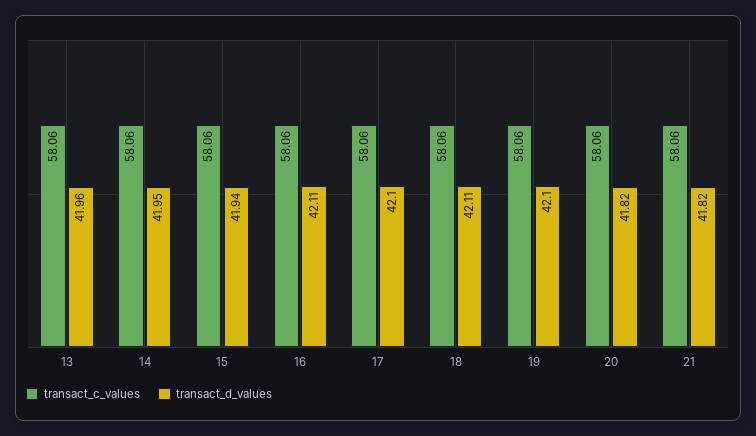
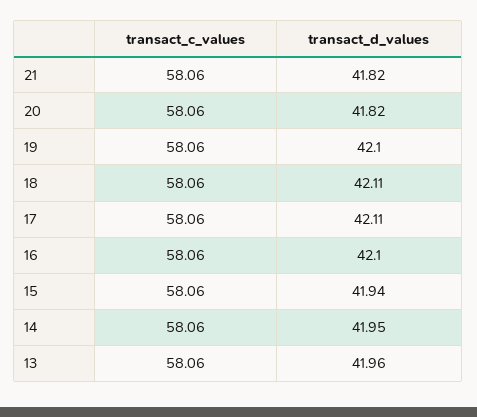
transact_d_values, 16: 42.11 -> 42.1
transact_d_values, 17: 42.1 -> 42.11

